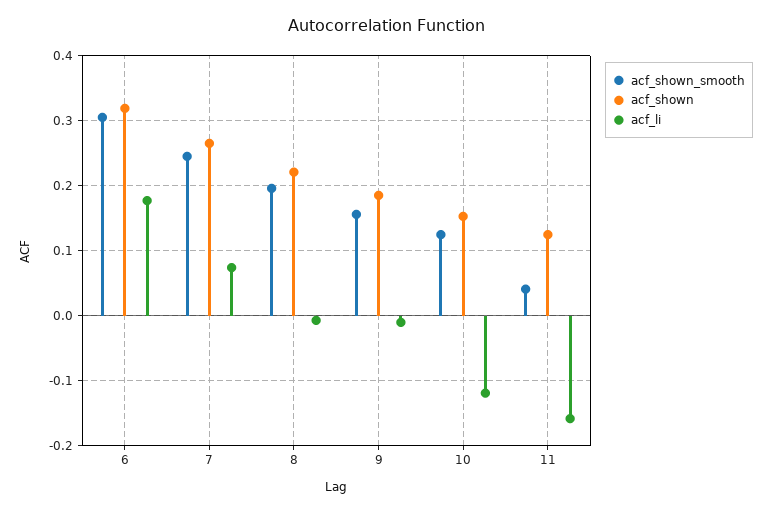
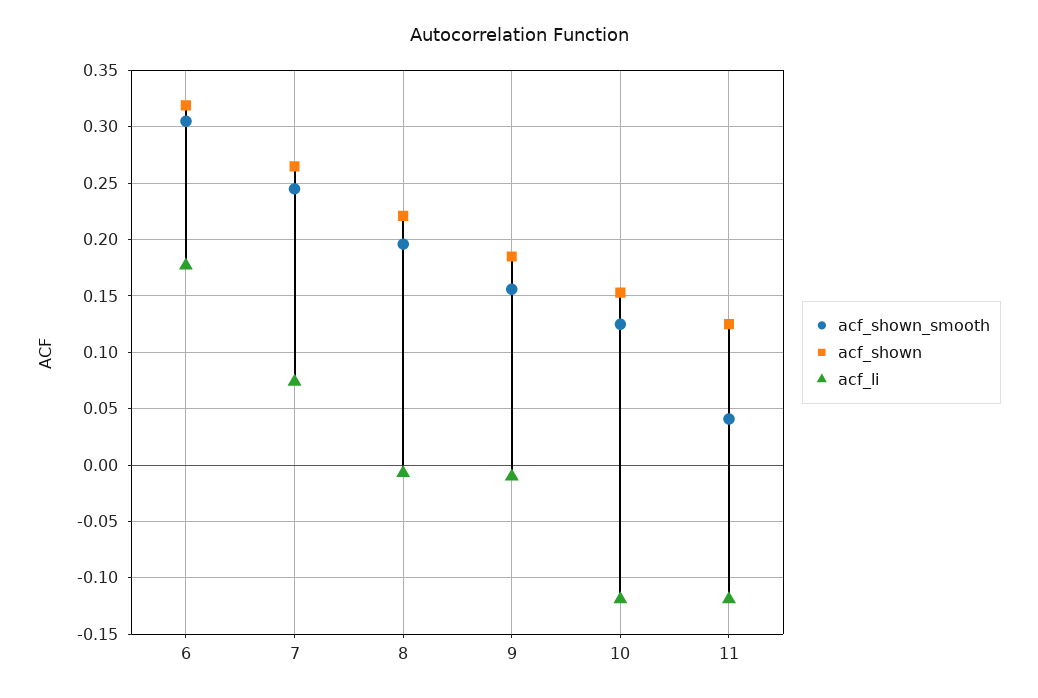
acf_li, 11: -0.16 -> -0.12

